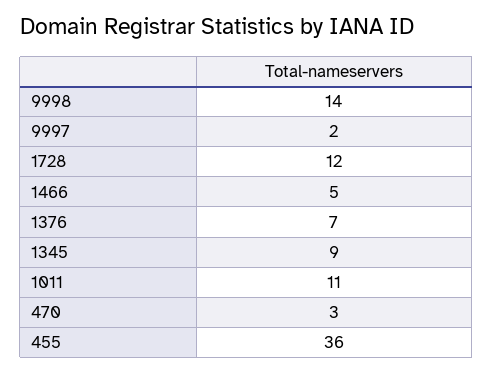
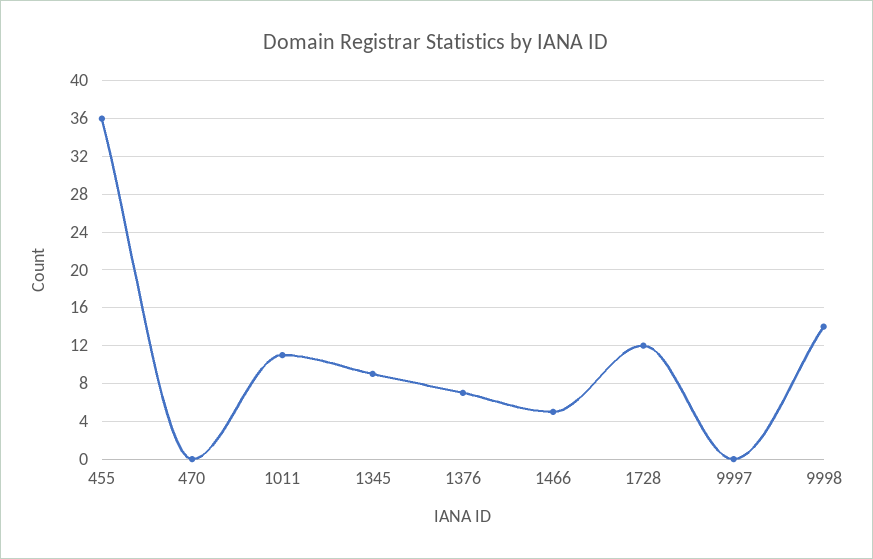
9997: 2 -> 0
470: 3 -> 0

